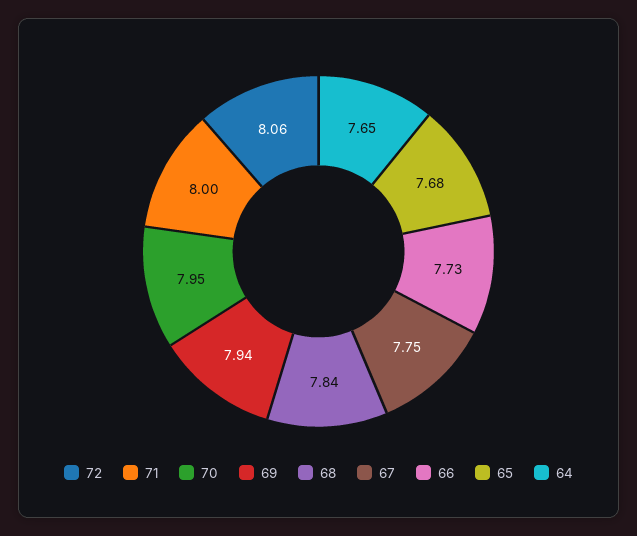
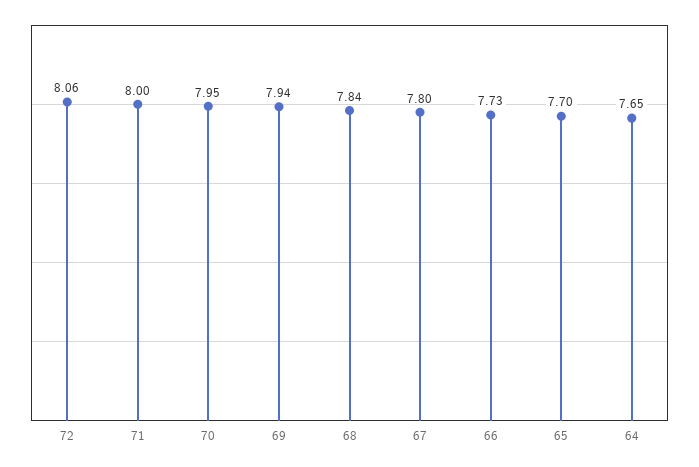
67: 7.75 -> 7.8
65: 7.68 -> 7.7

